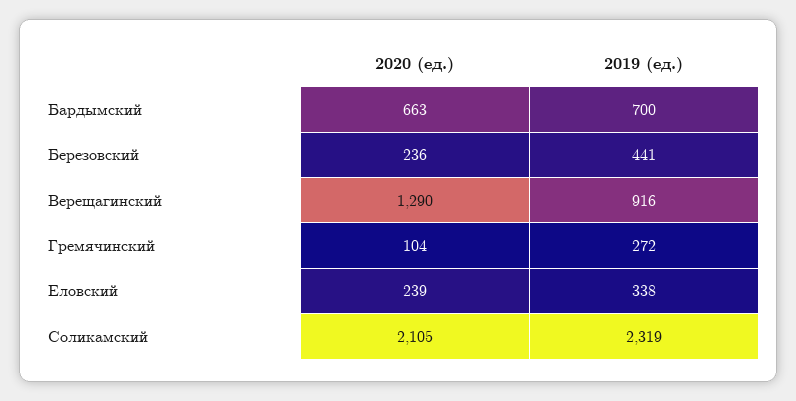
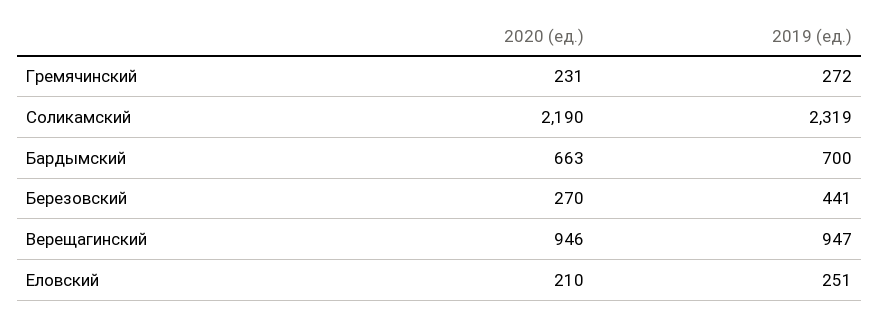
2020 (ед.), Березовский: 236 -> 270
2020 (ед.), Верещагинский: 1290 -> 946
2019 (ед.), Верещагинский: 916 -> 947
2020 (ед.), Гремячинский: 104 -> 231
2020 (ед.), Еловский: 239 -> 210
2019 (ед.), Еловский: 338 -> 251
2020 (ед.), Соликамский: 2105 -> 2190

